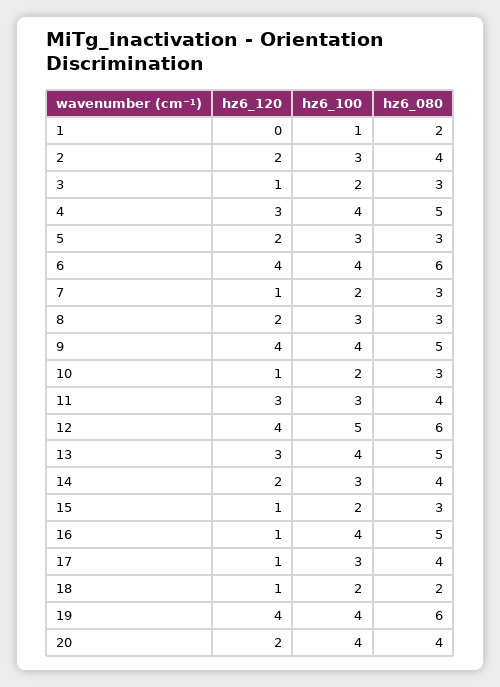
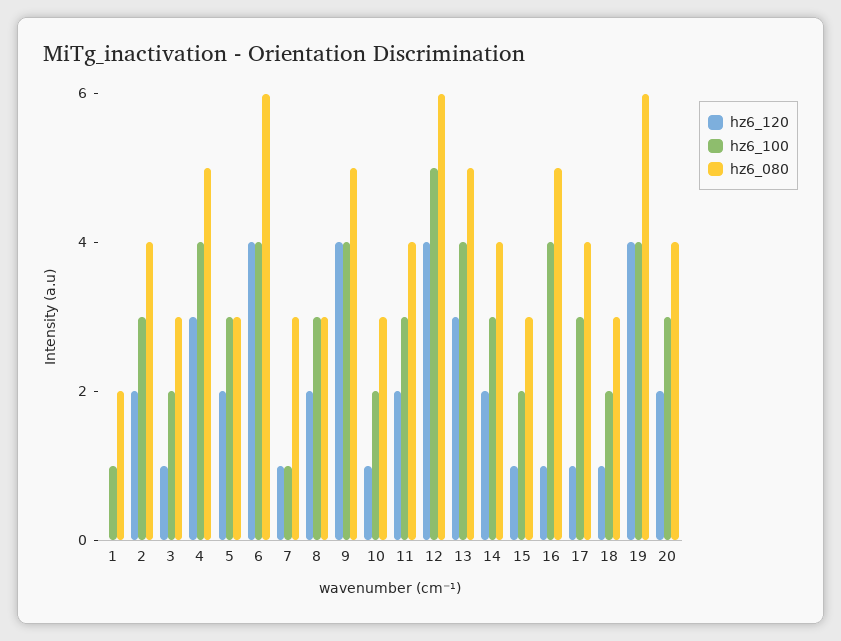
hz6_100, 7: 2 -> 1
hz6_120, 11: 3 -> 2
hz6_080, 18: 2 -> 3
hz6_100, 20: 4 -> 3

